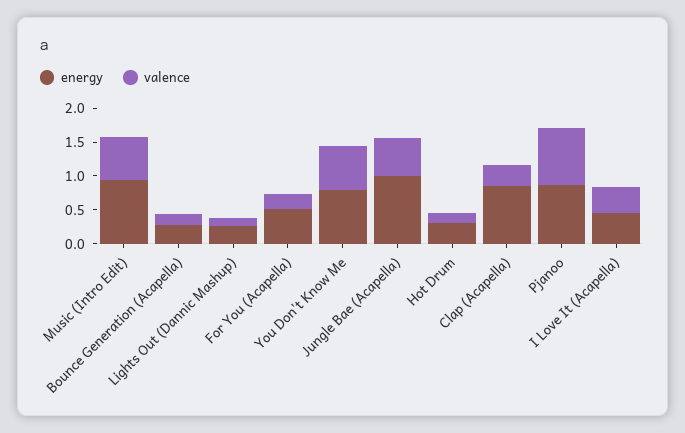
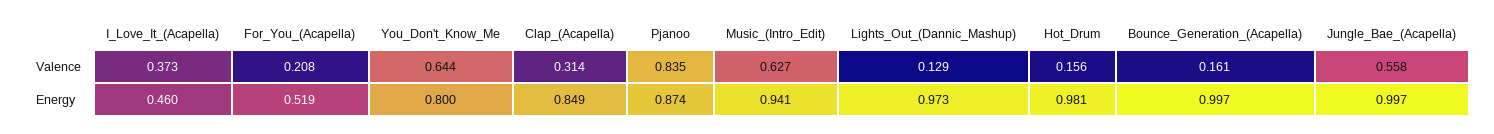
energy, Bounce Generation (Acapella): 0.25 -> 0.997
energy, Lights Out (Dannic Mashup): 0.25 -> 0.973
energy, Hot Drum: 0.25 -> 0.981

